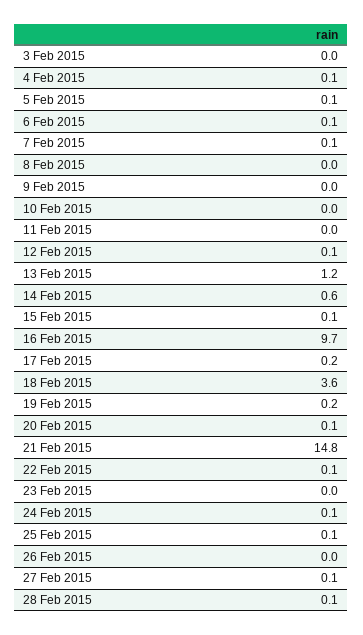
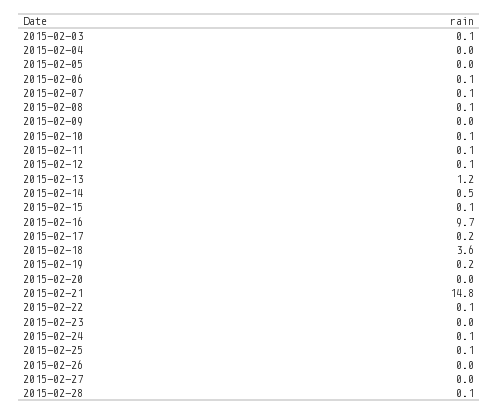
3 Feb 2015: 0 -> 0.1
4 Feb 2015: 0.1 -> 0
5 Feb 2015: 0.1 -> 0
8 Feb 2015: 0 -> 0.1
10 Feb 2015: 0 -> 0.1
11 Feb 2015: 0 -> 0.1
14 Feb 2015: 0.6 -> 0.5
20 Feb 2015: 0.1 -> 0
27 Feb 2015: 0.1 -> 0

